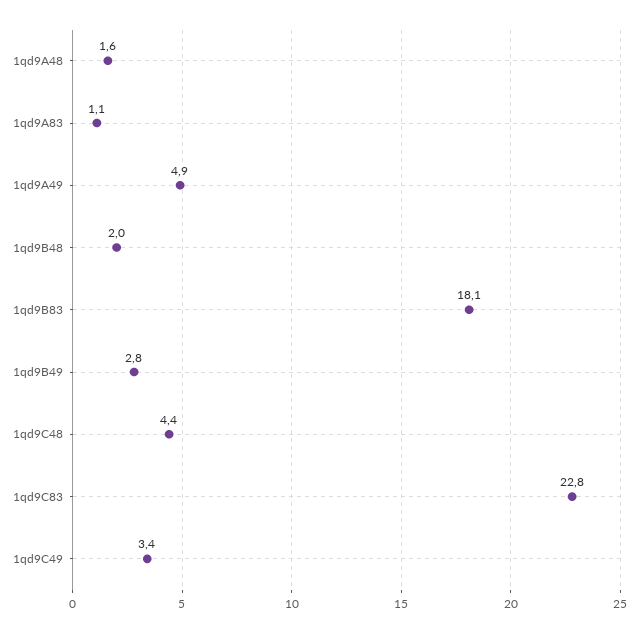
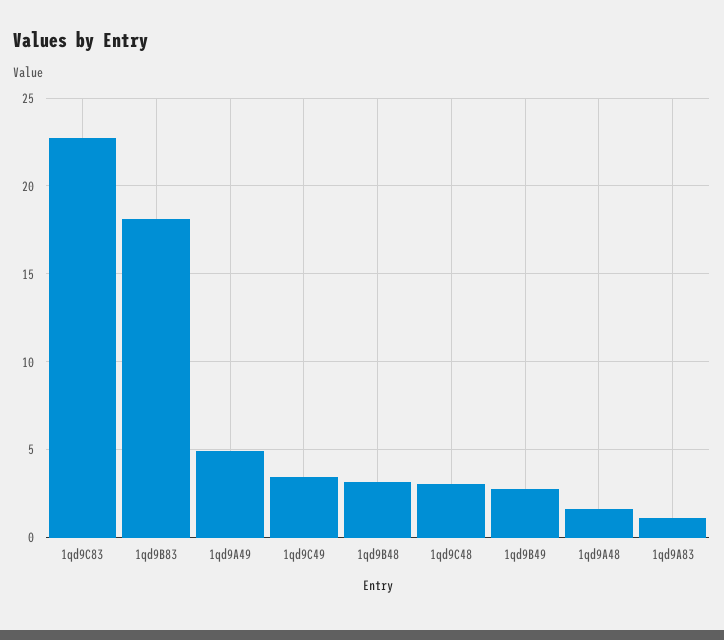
1qd9B48: 2 -> 3
1qd9C48: 4.4 -> 3

